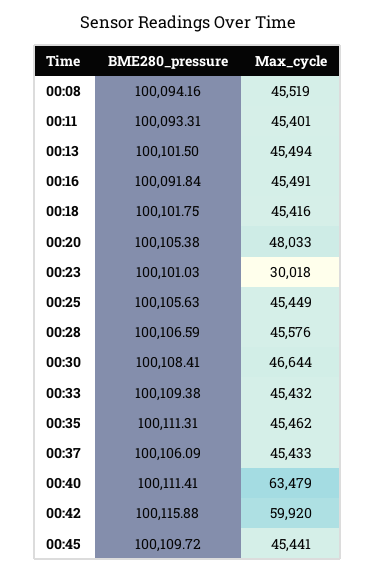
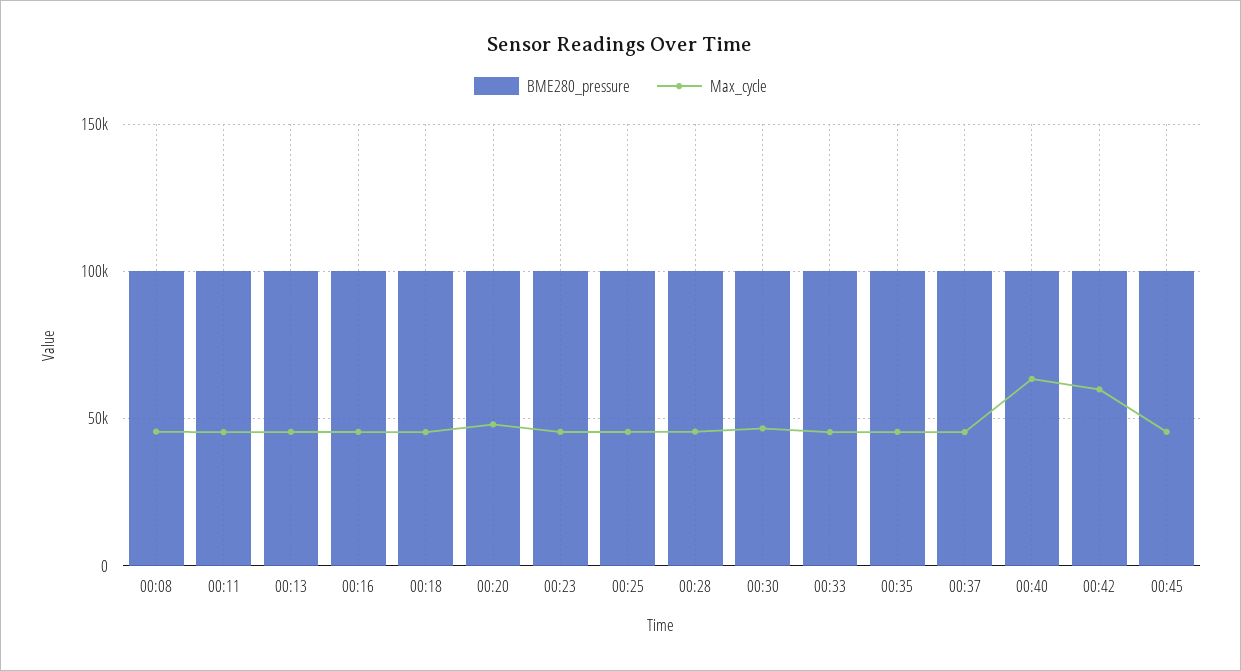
Max_cycle, 00:23: 30018 -> 45000

